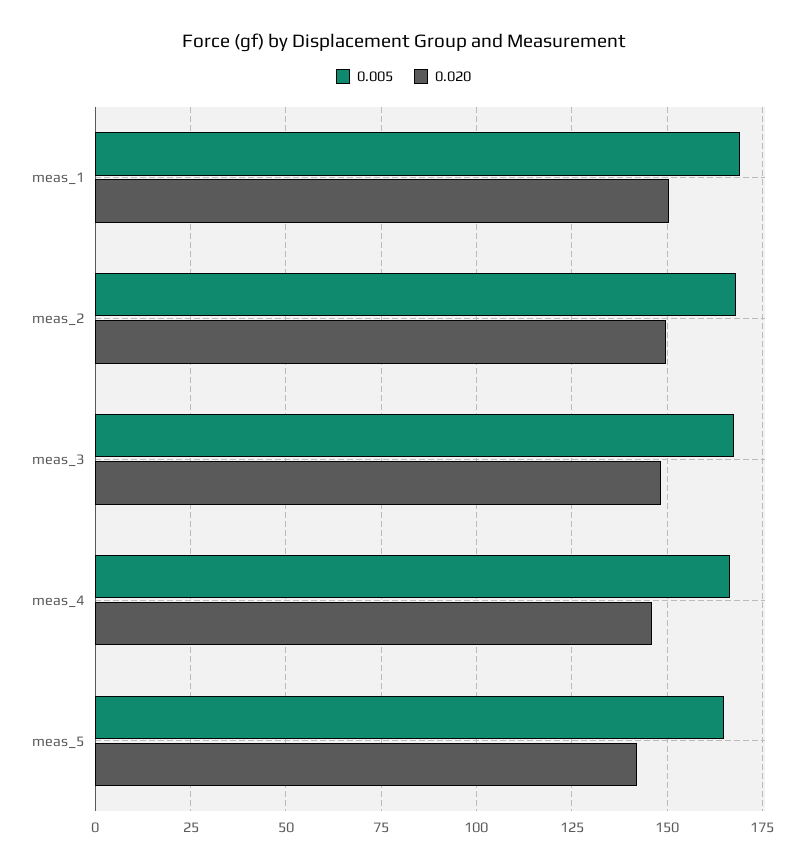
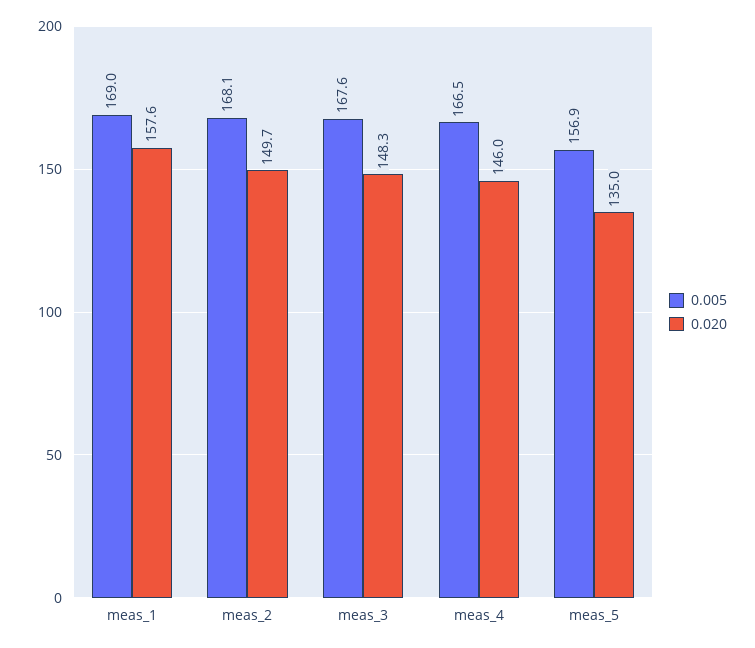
0.020, meas_1: 150 -> 157.6
0.005, meas_5: 165 -> 156.9
0.020, meas_5: 142.5 -> 135

